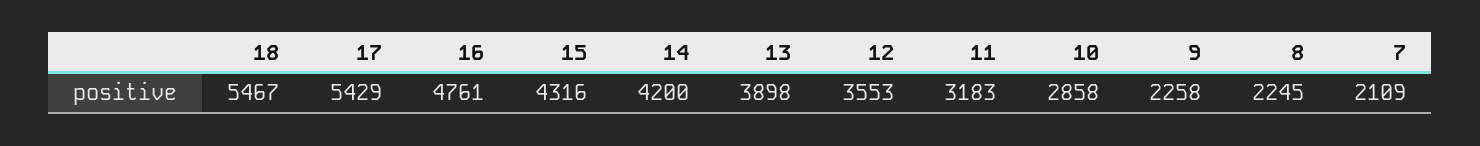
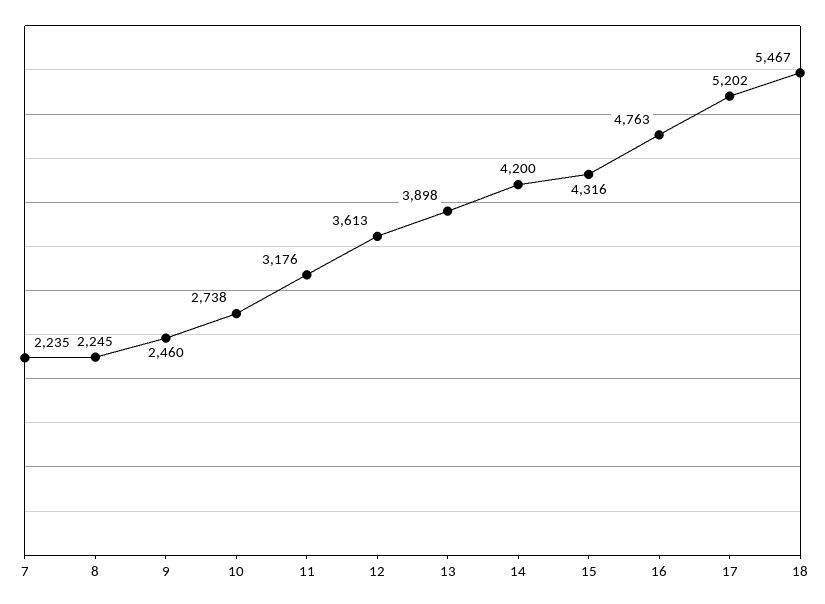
17: 5429 -> 5202
16: 4761 -> 4763
12: 3553 -> 3613
11: 3183 -> 3176
10: 2858 -> 2738
9: 2258 -> 2460
7: 2109 -> 2235

